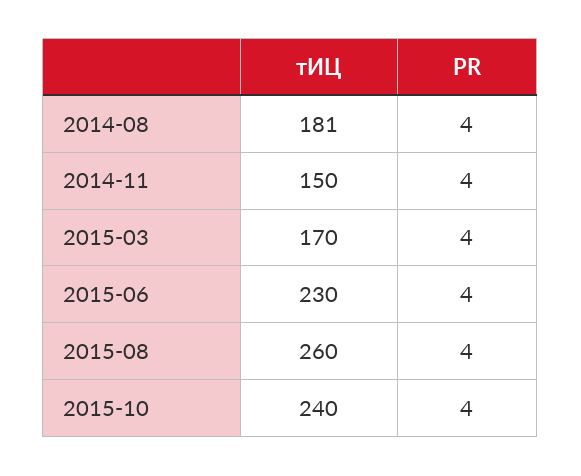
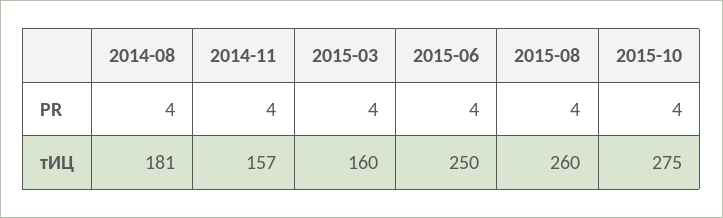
тИЦ, 2014-11: 150 -> 157
тИЦ, 2015-03: 170 -> 160
тИЦ, 2015-06: 230 -> 250
тИЦ, 2015-10: 240 -> 275

